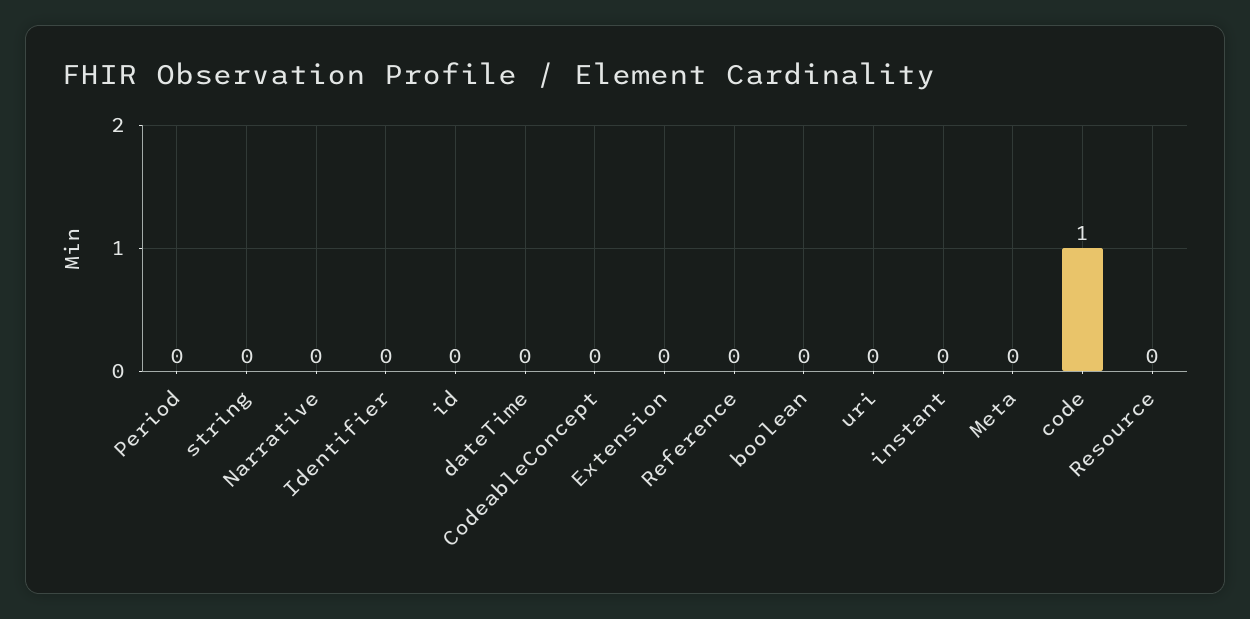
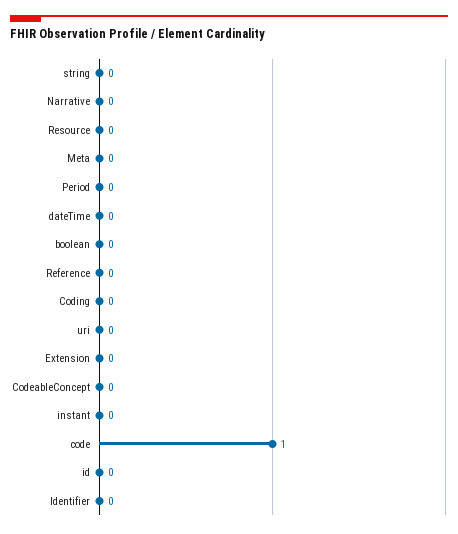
Coding: none -> 0

